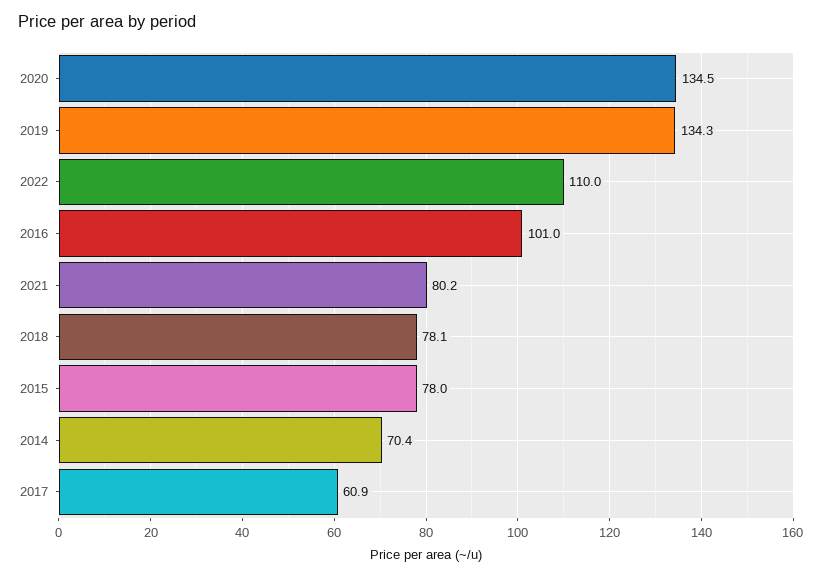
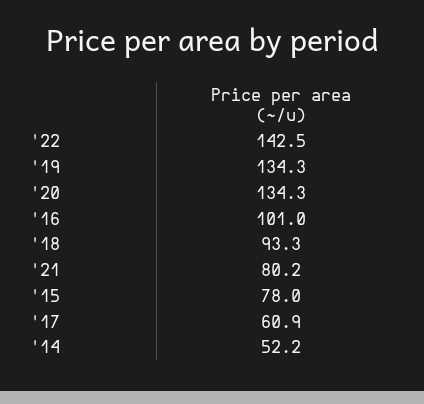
2020: 134.5 -> 134.3
2022: 110 -> 142.5
2018: 78.1 -> 93.3
2014: 70.4 -> 52.2

